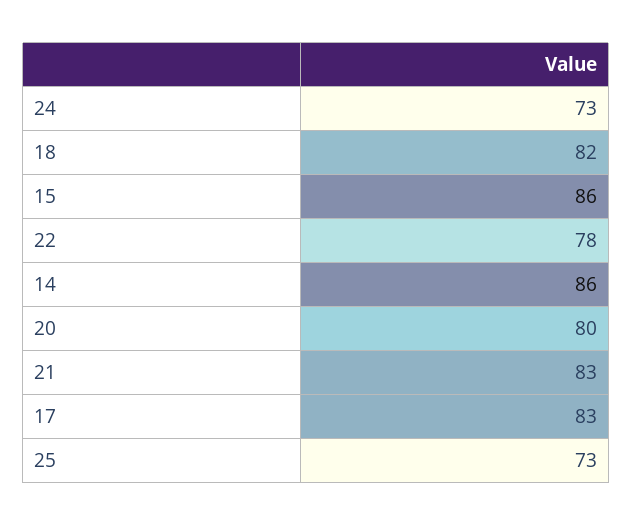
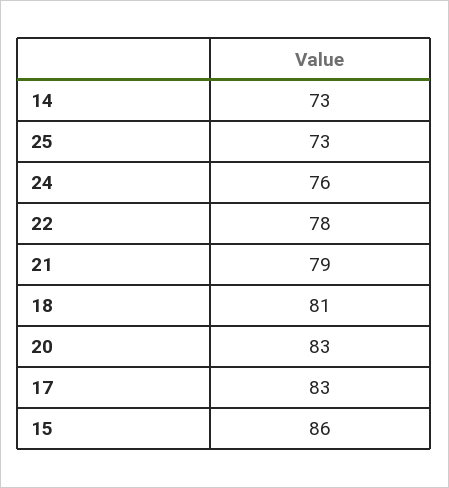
24: 73 -> 76
18: 82 -> 81
14: 86 -> 73
20: 80 -> 83
21: 83 -> 79

